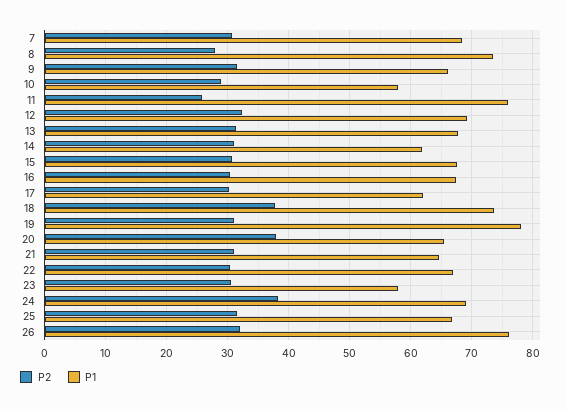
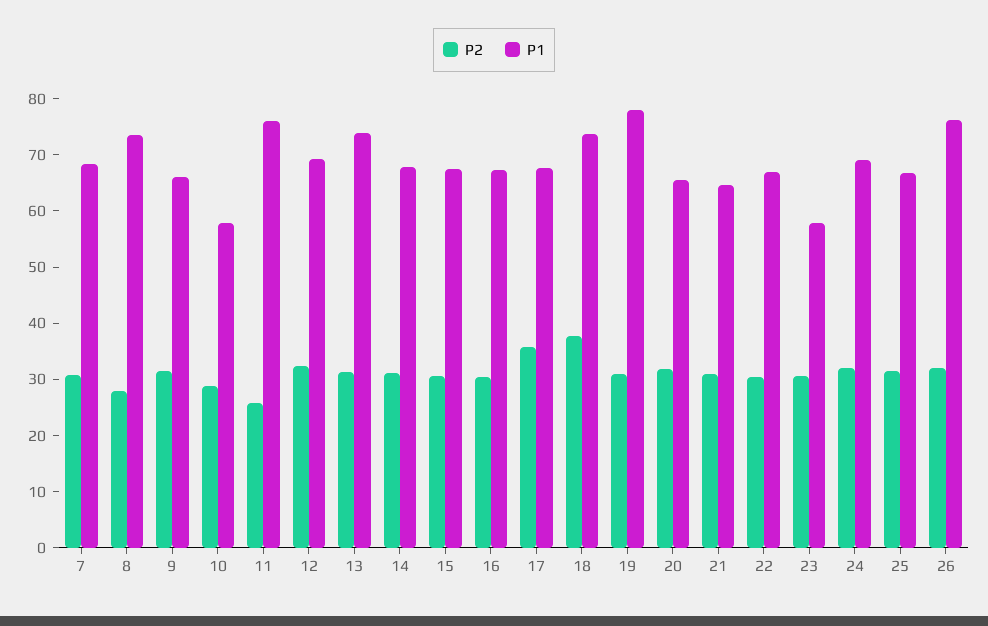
P1, 13: 68 -> 74
P1, 14: 62 -> 68
P2, 17: 30 -> 36
P1, 17: 62 -> 68
P2, 20: 38 -> 32
P2, 24: 38 -> 32

